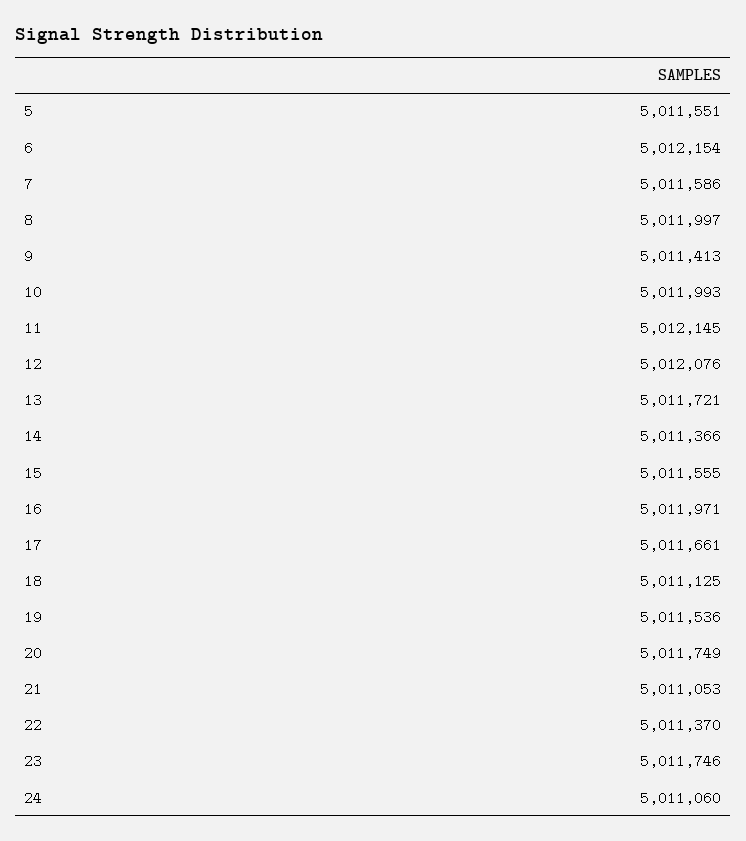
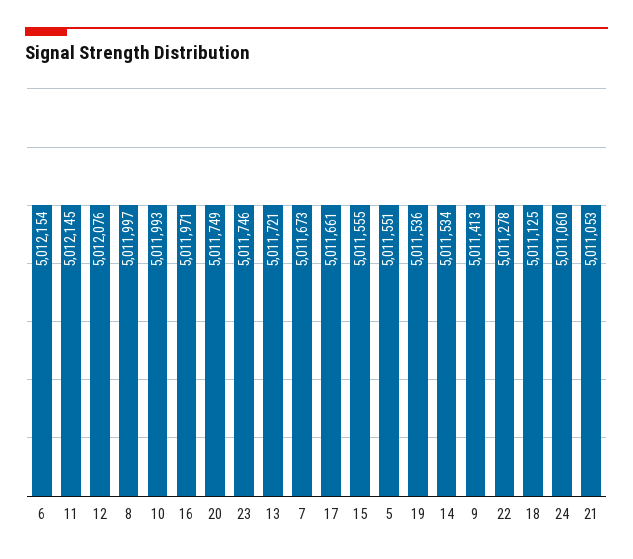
7: 5011586 -> 5011673
14: 5011366 -> 5011534
22: 5011370 -> 5011278

